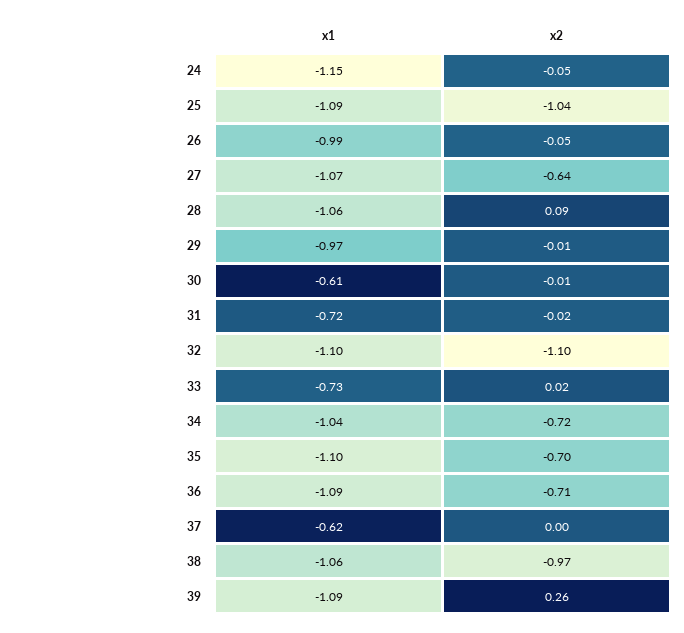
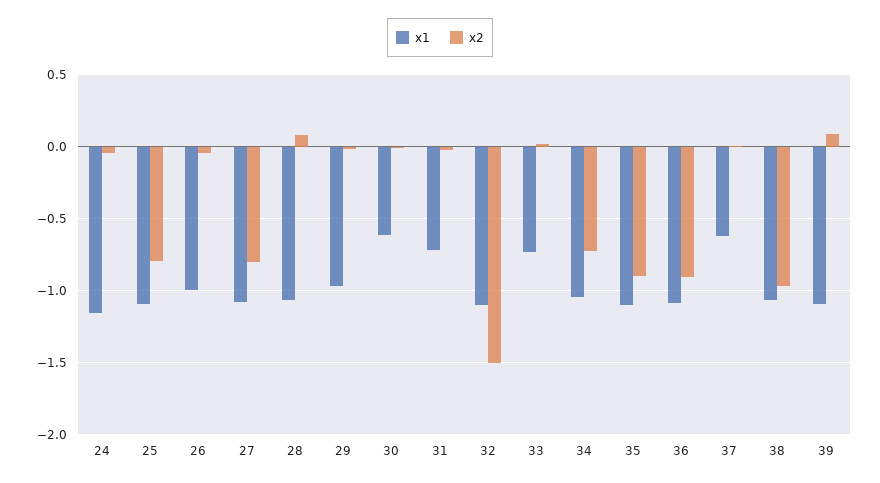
x2, 25: -1.04 -> -0.8
x2, 27: -0.64 -> -0.8
x2, 32: -1.1 -> -1.5
x2, 35: -0.7 -> -0.9
x2, 36: -0.71 -> -0.9
x2, 39: 0.26 -> 0.1

